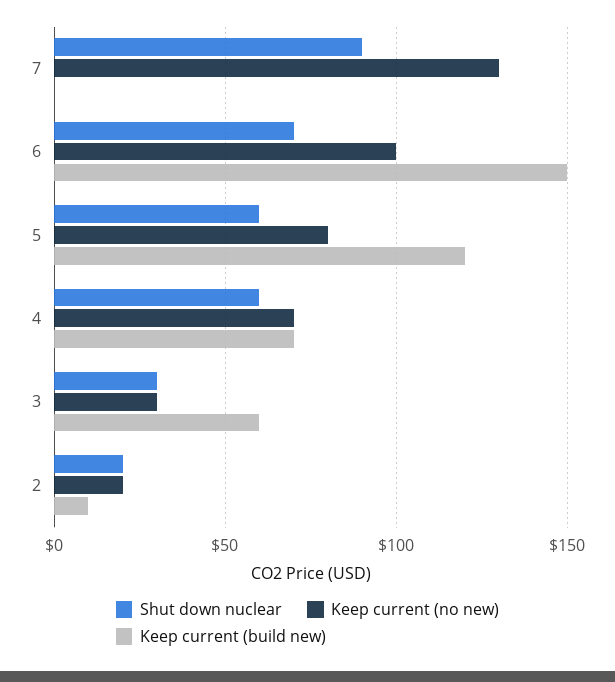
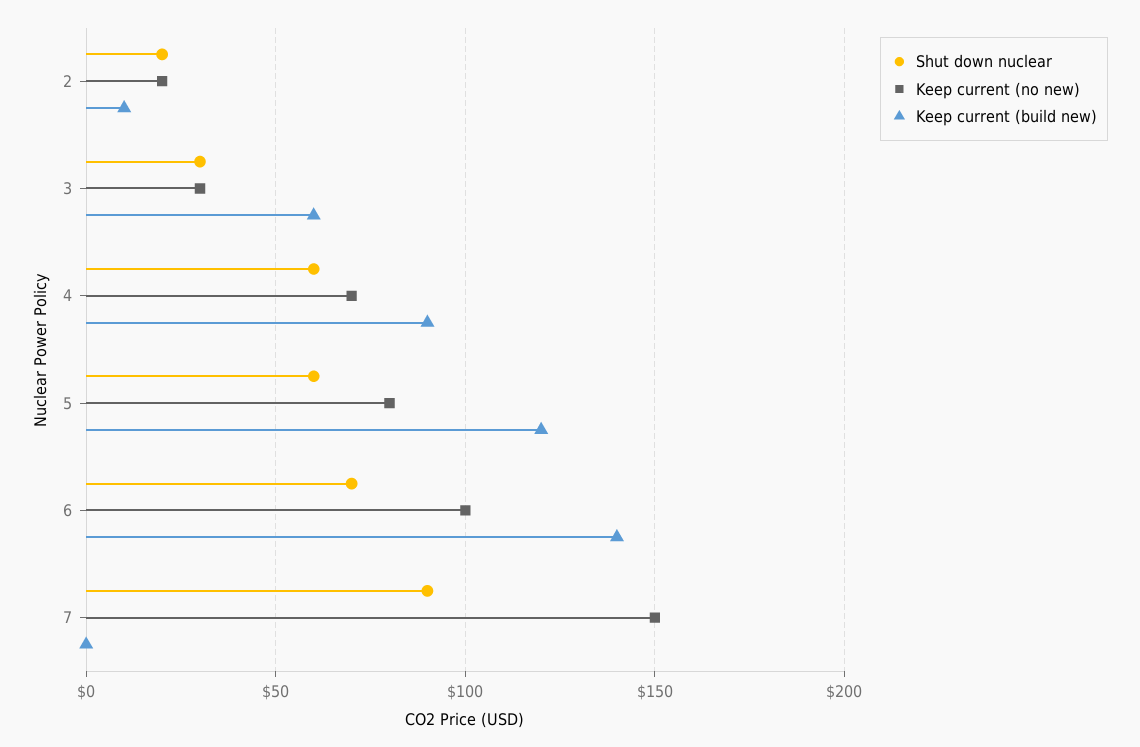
Keep current (no new), 7: 130 -> 150
Keep current (build new), 6: 150 -> 140
Keep current (build new), 4: 70 -> 90

